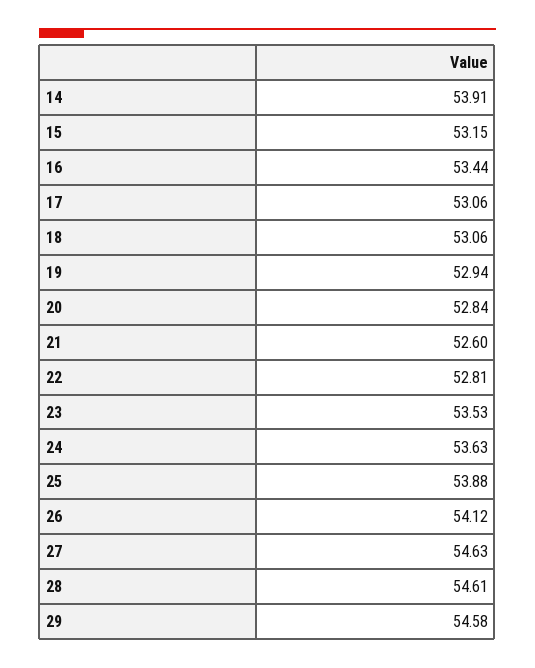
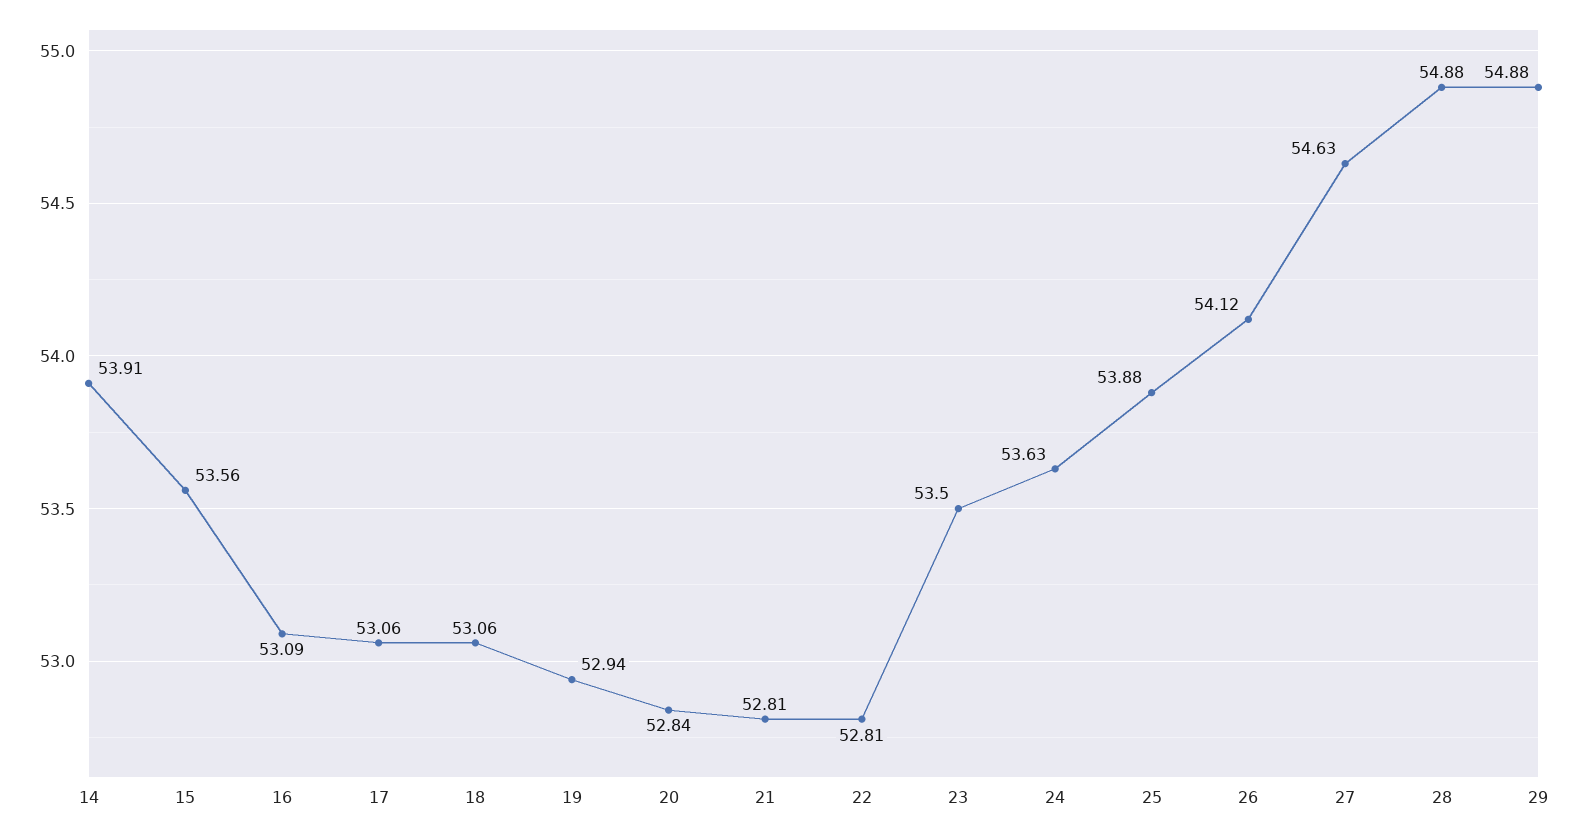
15: 53.15 -> 53.56
16: 53.44 -> 53.09
21: 52.6 -> 52.81
23: 53.53 -> 53.5
28: 54.61 -> 54.88
29: 54.58 -> 54.88

